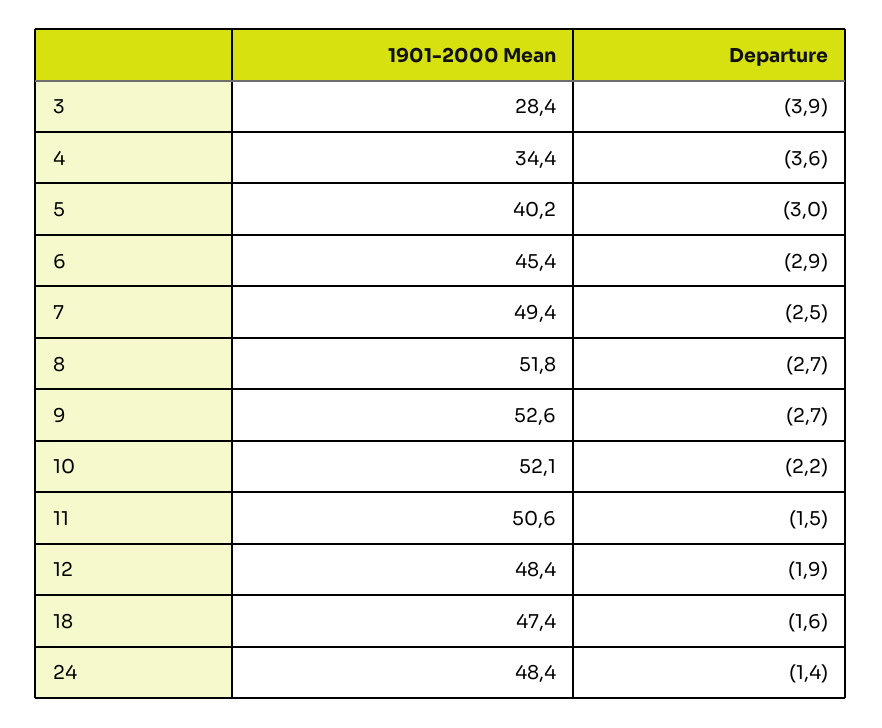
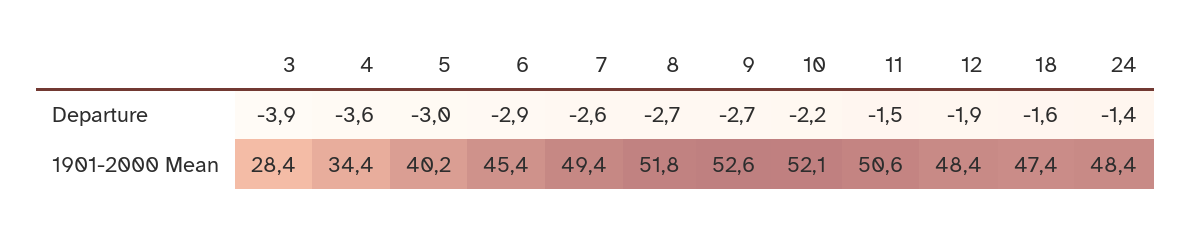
Departure, 7: -2.5 -> -2.6

